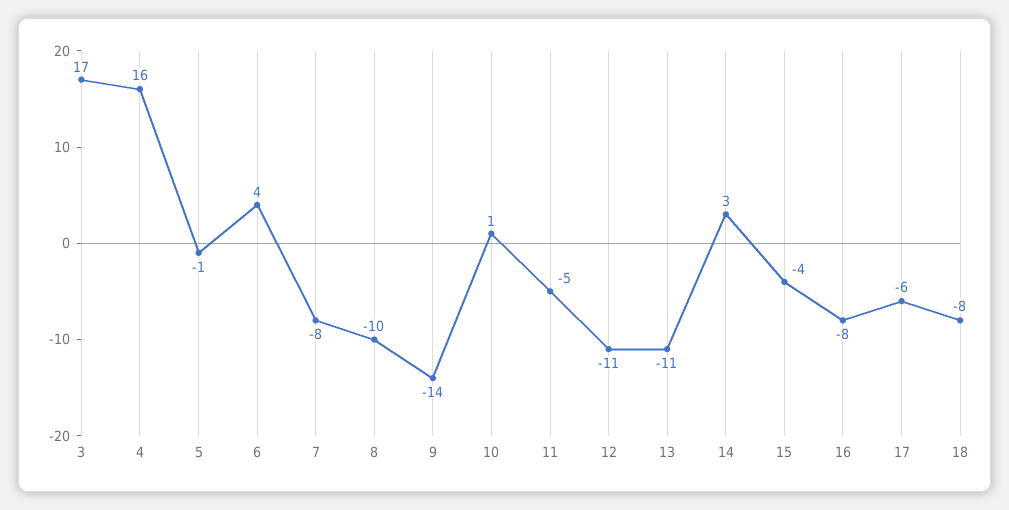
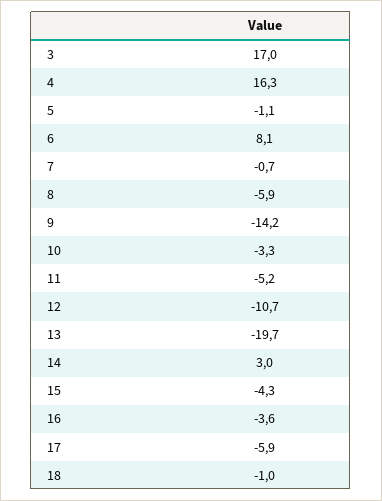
6: 4 -> 8.1
7: -8 -> -0.7
8: -10 -> -5.9
10: 1 -> -3.3
13: -11 -> -19.7
16: -8 -> -3.6
18: -8 -> -1

